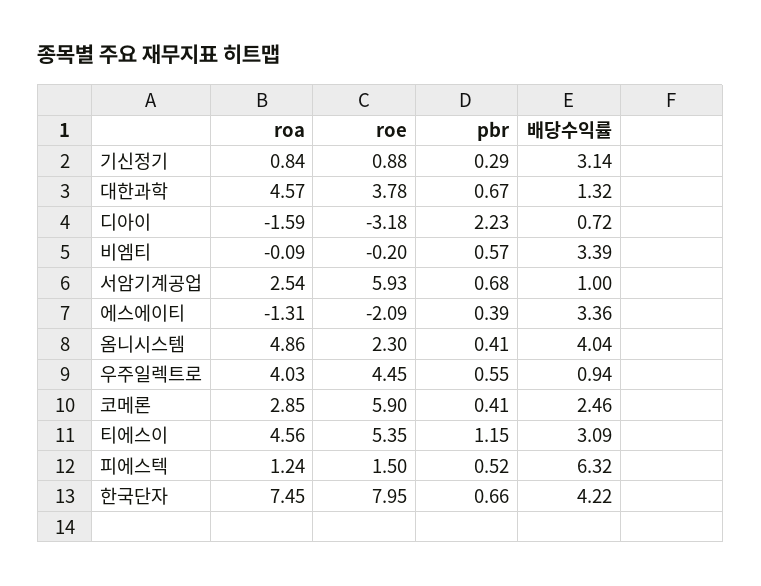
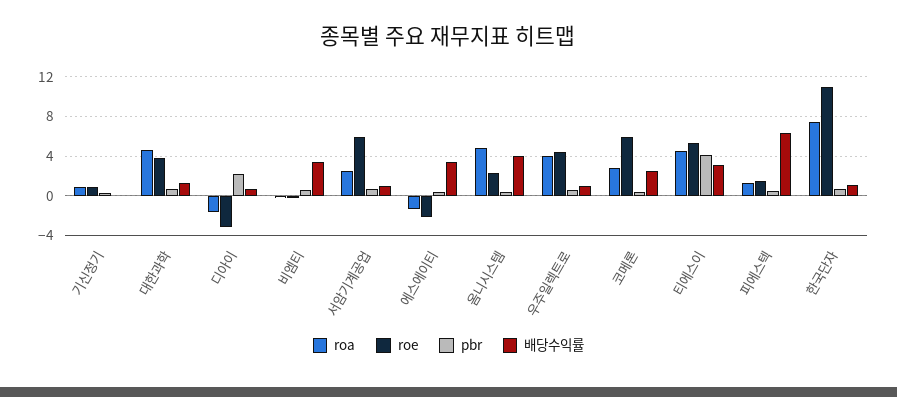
배당수익률, 기신정기: 3.14 -> 0
pbr, 티에스이: 1.15 -> 4
roe, 한국단자: 7.95 -> 11
배당수익률, 한국단자: 4.22 -> 1

